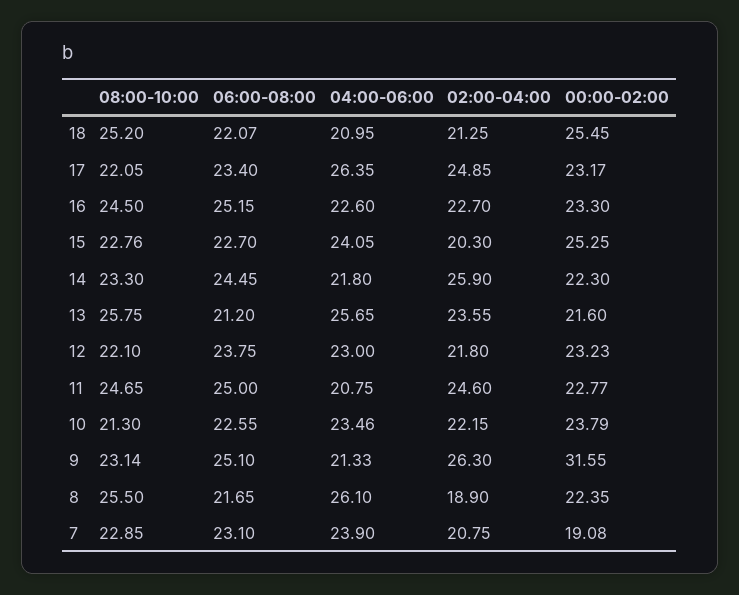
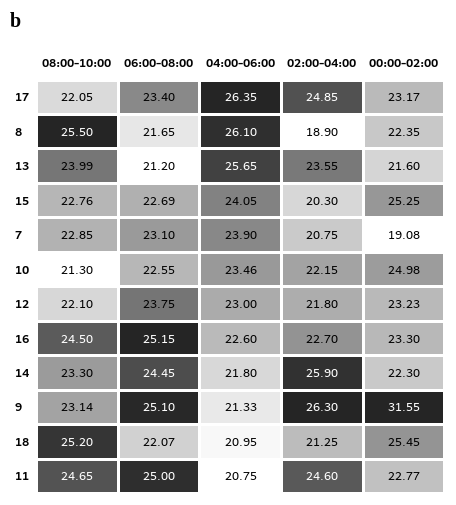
06:00-08:00, 15: 22.7 -> 22.69
08:00-10:00, 13: 25.75 -> 23.99
00:00-02:00, 10: 23.79 -> 24.98

